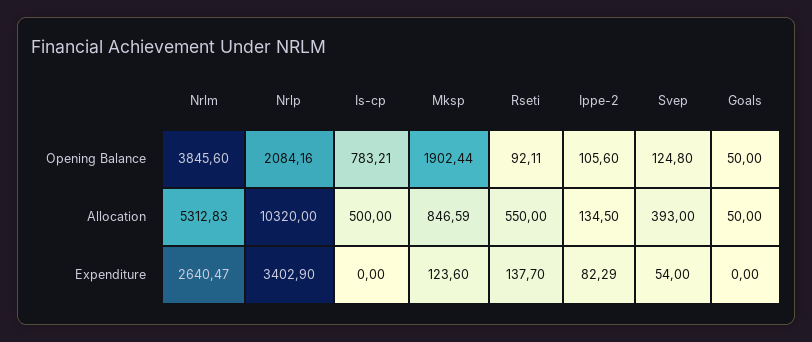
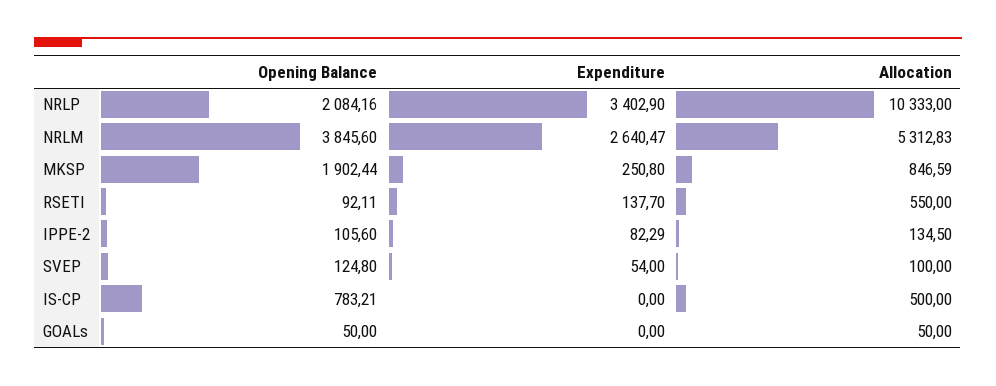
Nrlp, Allocation: 10320 -> 10333
Svep, Allocation: 393 -> 100
Mksp, Expenditure: 123.6 -> 250.8

